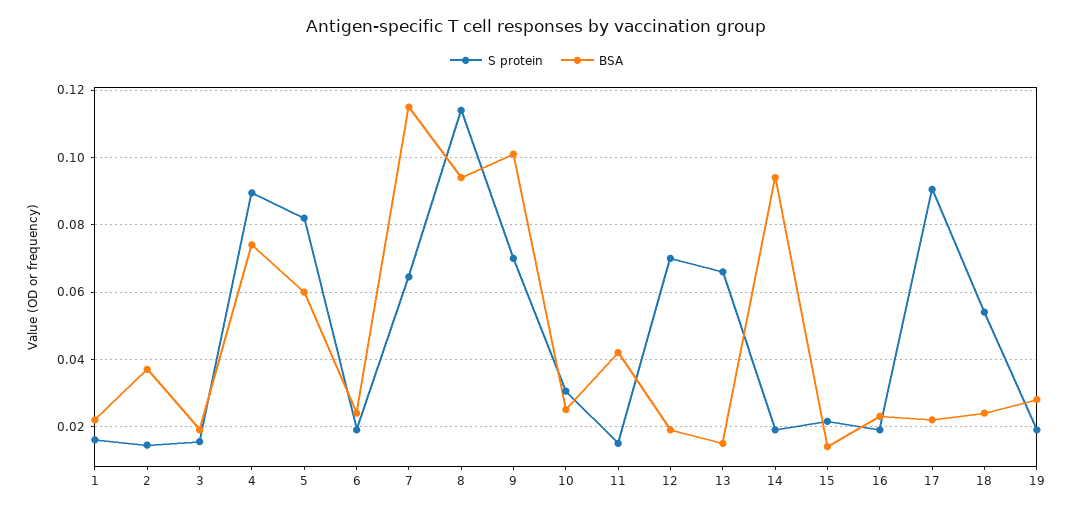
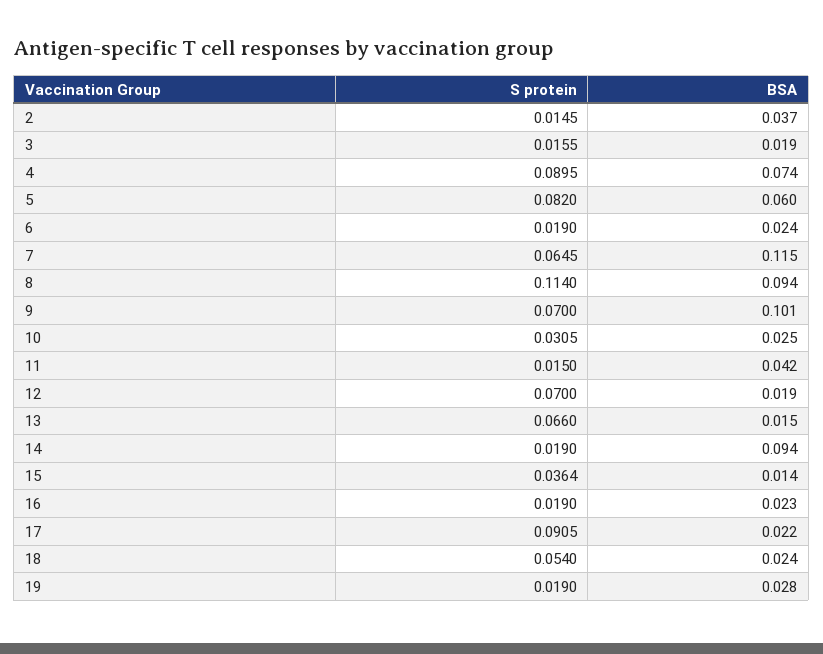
S protein, 1: 0.016 -> none
BSA, 1: 0.022 -> none
S protein, 15: 0.022 -> 0.0364

